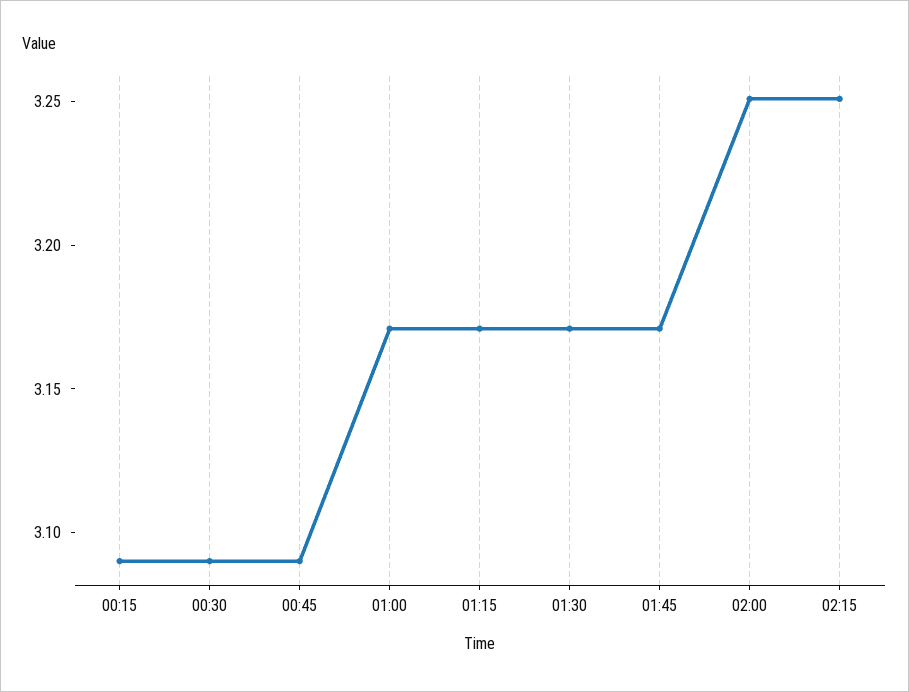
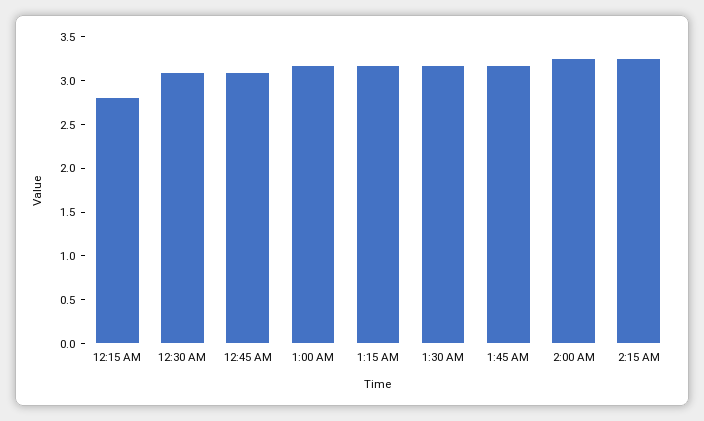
00:15: 3.09 -> 2.8

